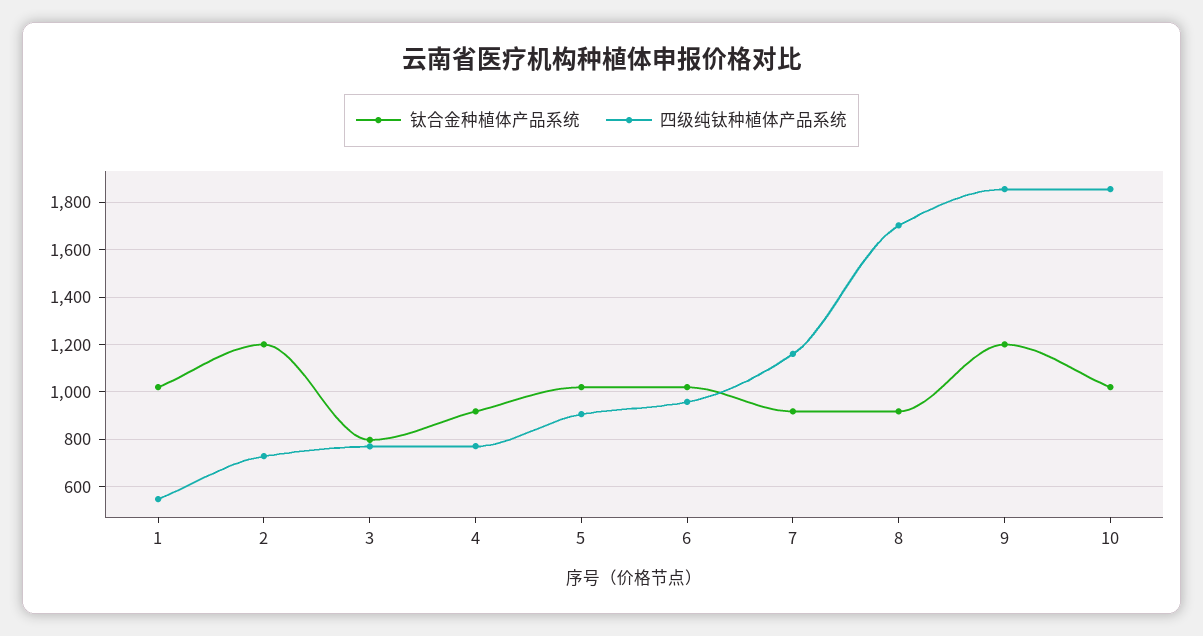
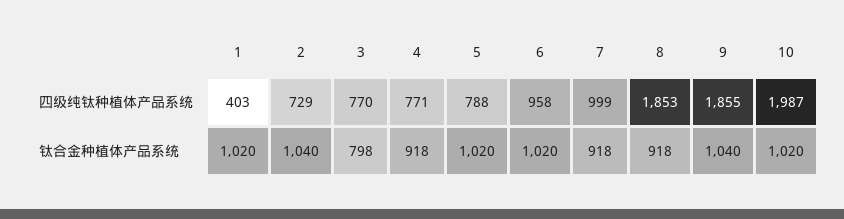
四级纯钛种植体产品系统, 1: 550 -> 403
钛合金种植体产品系统, 2: 1200 -> 1040
四级纯钛种植体产品系统, 5: 900 -> 788
四级纯钛种植体产品系统, 7: 1150 -> 999
四级纯钛种植体产品系统, 8: 1700 -> 1853
钛合金种植体产品系统, 9: 1200 -> 1040
四级纯钛种植体产品系统, 10: 1850 -> 1987

